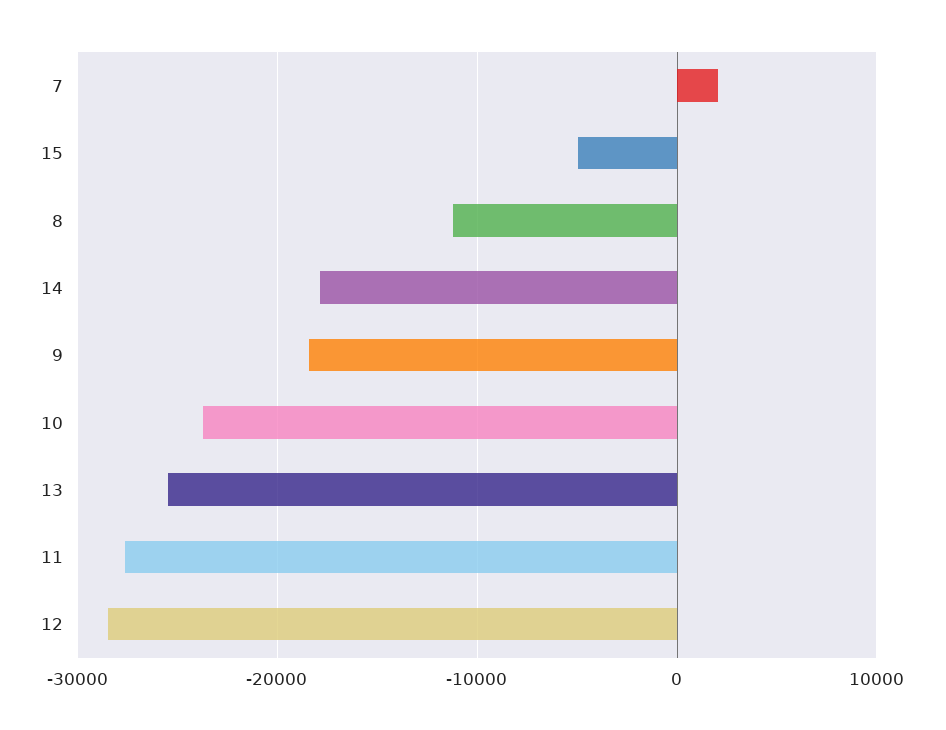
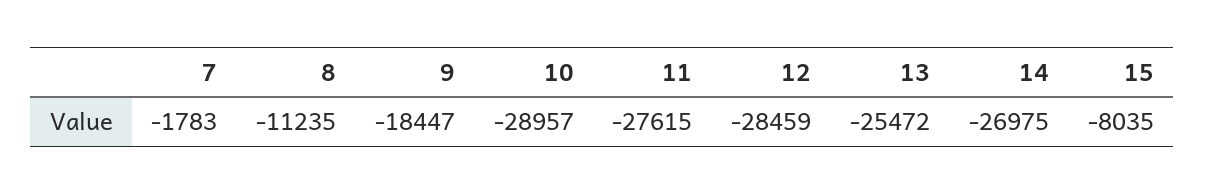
7: 2000 -> -1783
15: -5000 -> -8035
14: -18000 -> -26975
10: -24000 -> -28957

